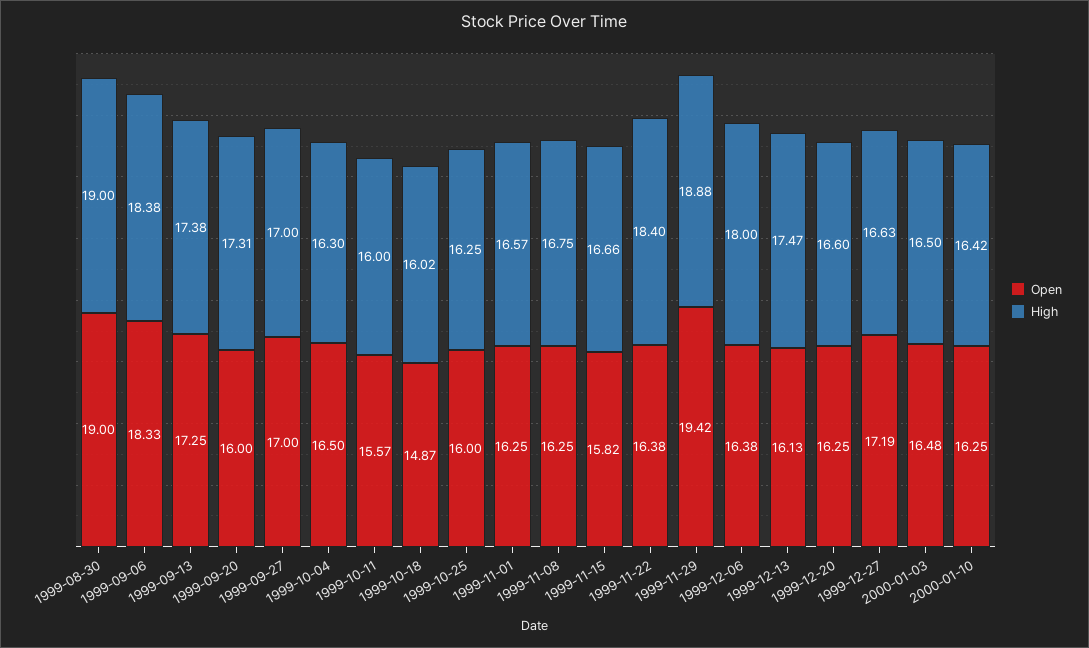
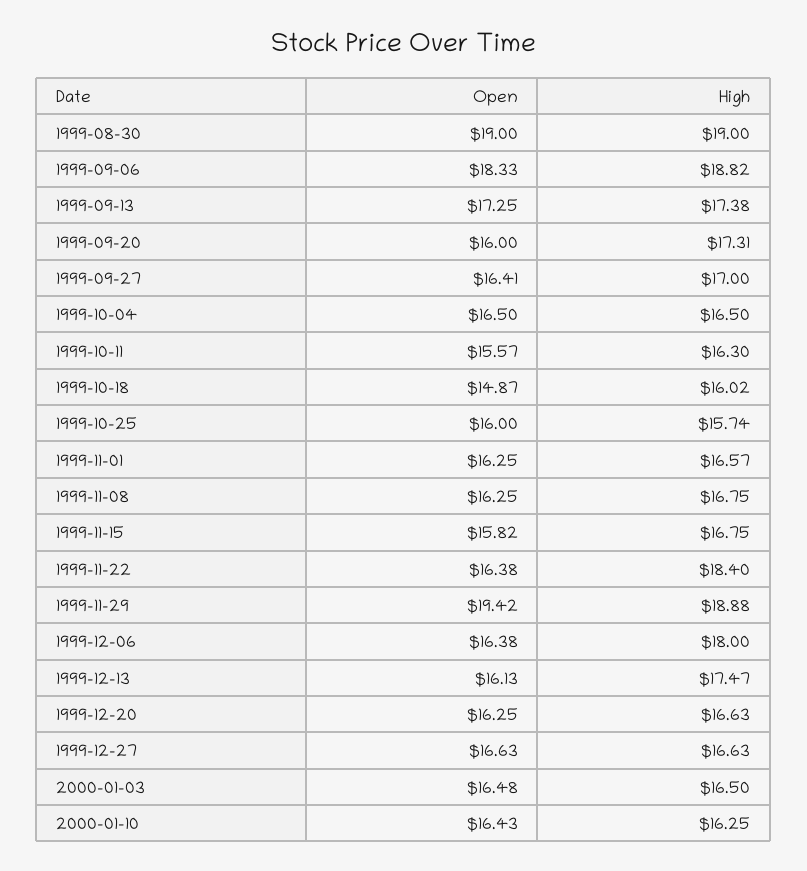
High, 1999-09-06: 18.38 -> 18.82
Open, 1999-09-27: 17 -> 16.41
High, 1999-10-04: 16.3 -> 16.5
High, 1999-10-11: 16 -> 16.3
High, 1999-10-25: 16.25 -> 15.74
High, 1999-11-15: 16.66 -> 16.75
High, 1999-12-20: 16.6 -> 16.63
Open, 1999-12-27: 17.19 -> 16.63
Open, 2000-01-10: 16.25 -> 16.43
High, 2000-01-10: 16.42 -> 16.25

